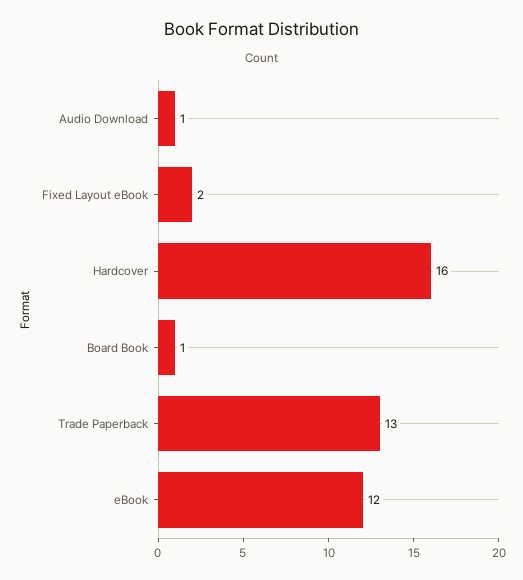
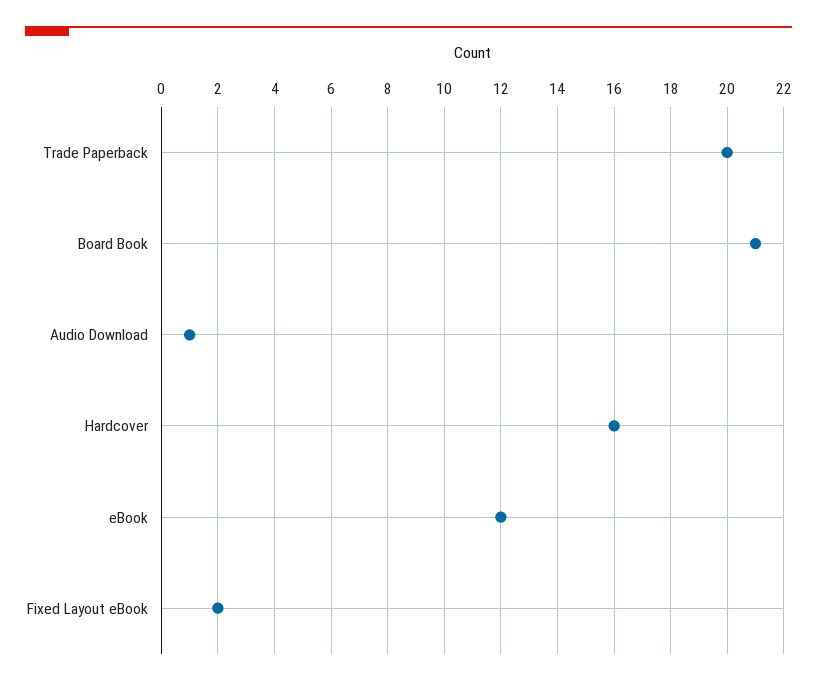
Board Book: 1 -> 21
Trade Paperback: 13 -> 20

